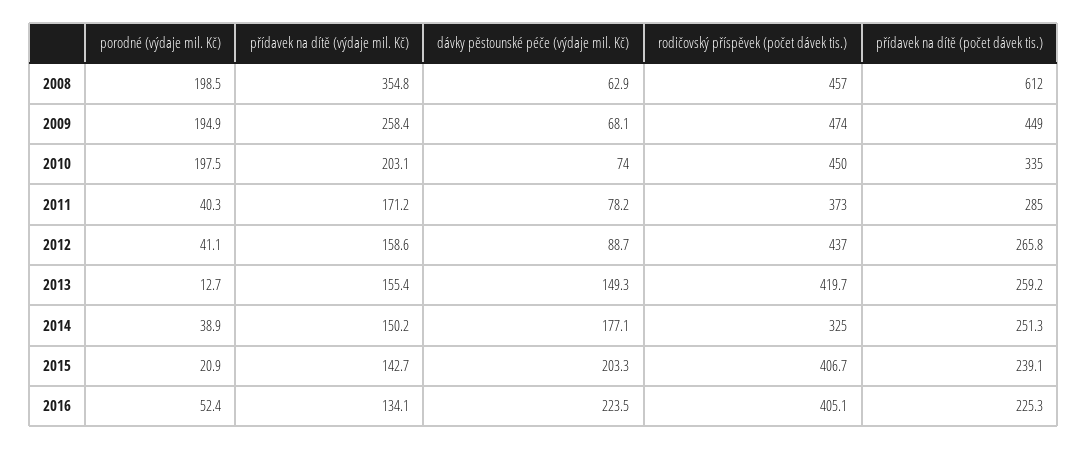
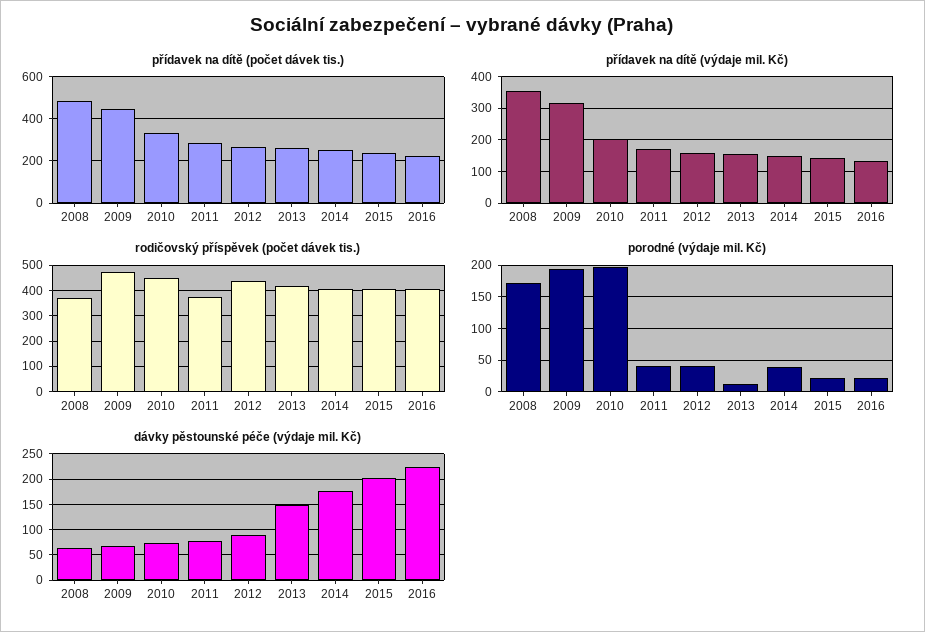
porodné (výdaje mil. Kč), 2008: 198.5 -> 170
rodičovský příspěvek (počet dávek tis.), 2008: 457 -> 375
přídavek na dítě (počet dávek tis.), 2008: 612 -> 500
přídavek na dítě (výdaje mil. Kč), 2009: 258.4 -> 320
rodičovský příspěvek (počet dávek tis.), 2014: 325 -> 400
porodné (výdaje mil. Kč), 2016: 52.4 -> 20

